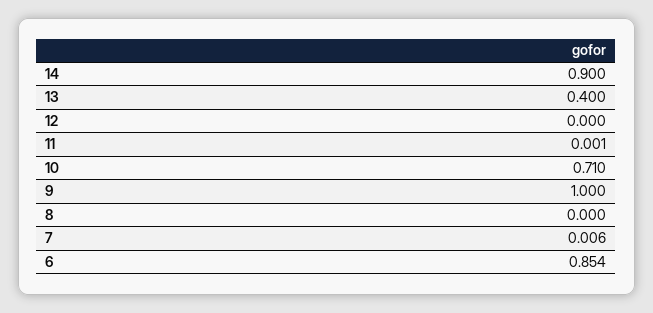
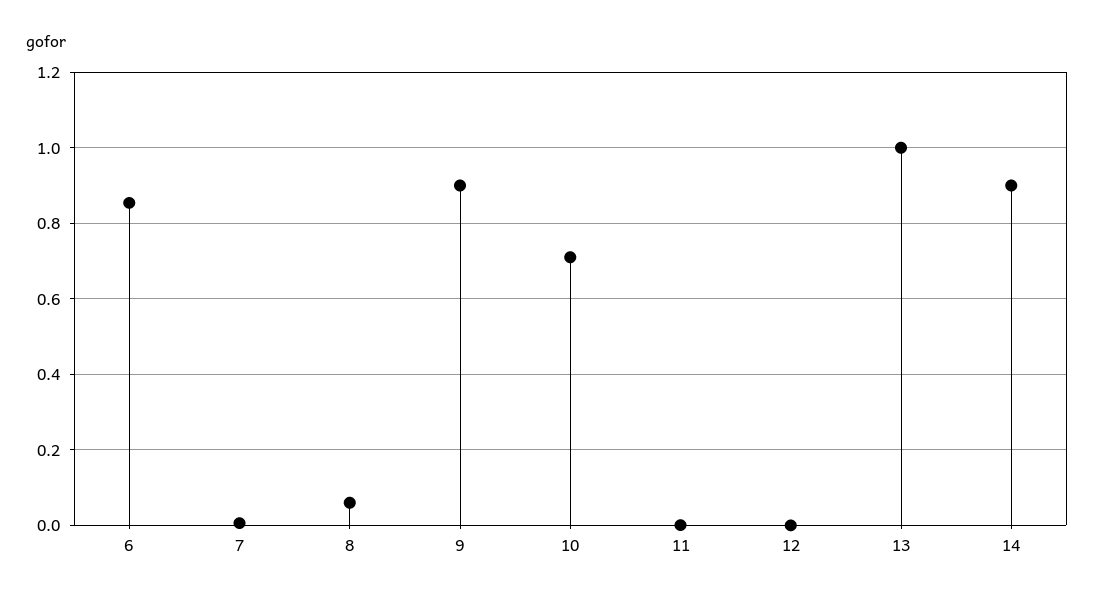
13: 0.4 -> 1
9: 1 -> 0.9
8: 0 -> 0.06

